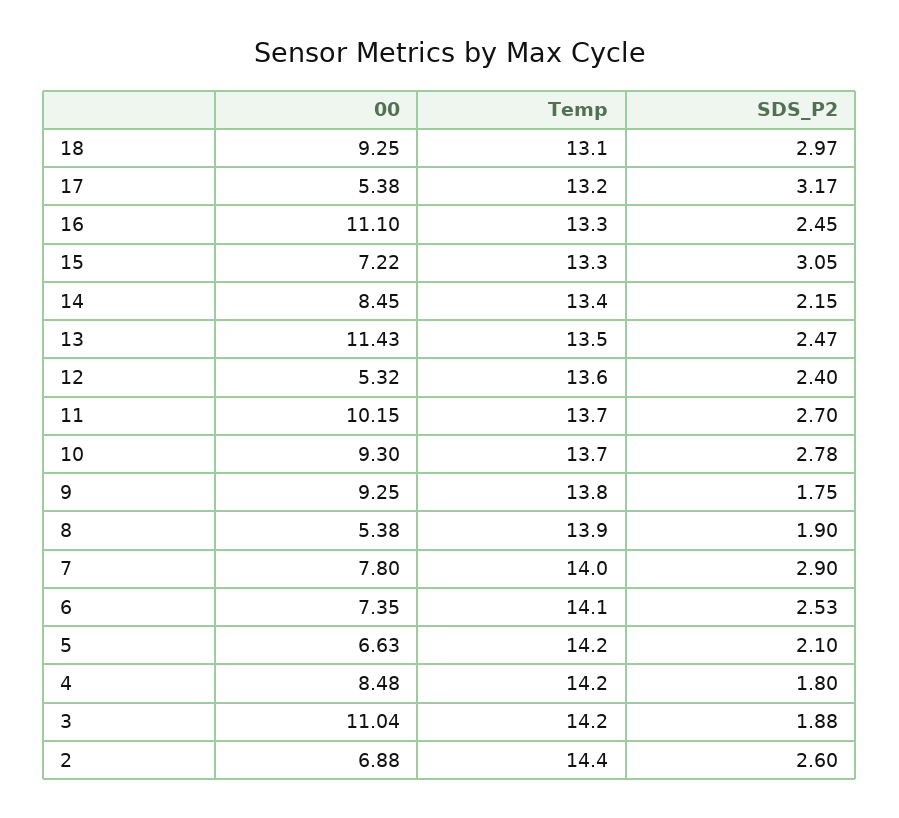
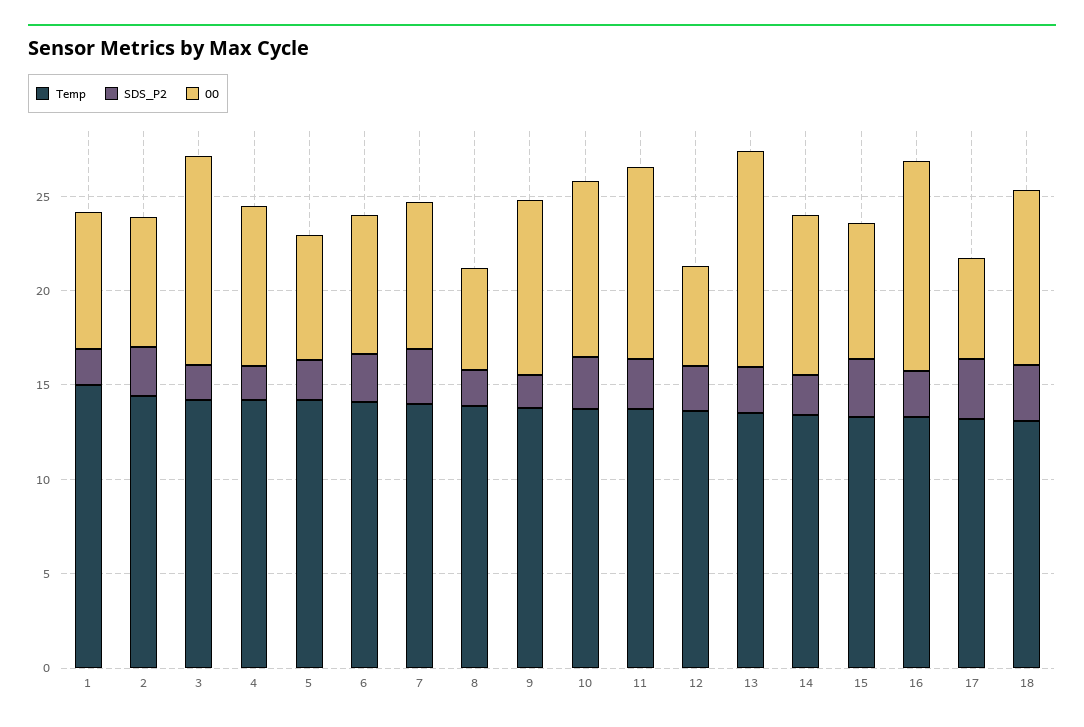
Temp, 1: none -> 15
SDS_P2, 1: none -> 2
00, 1: none -> 7

